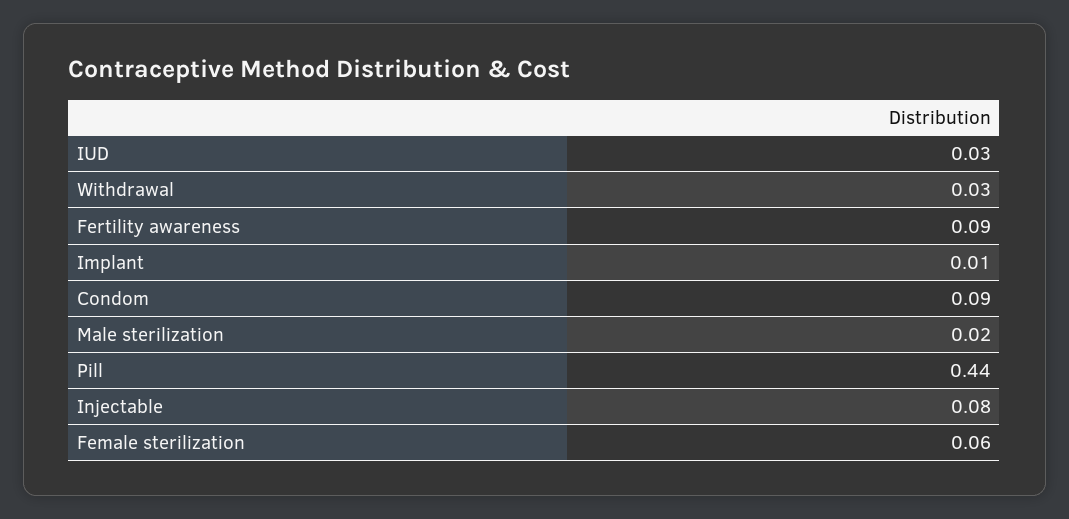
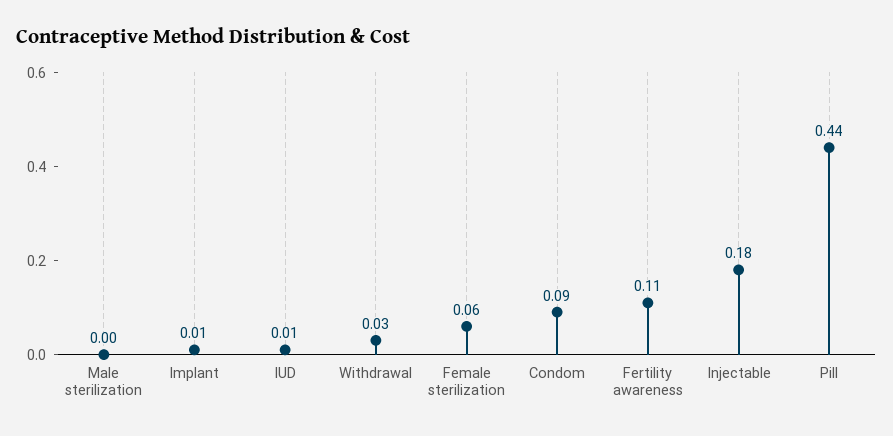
IUD: 0.03 -> 0.01
Fertility awareness: 0.09 -> 0.11
Male sterilization: 0.02 -> 0
Injectable: 0.08 -> 0.18

